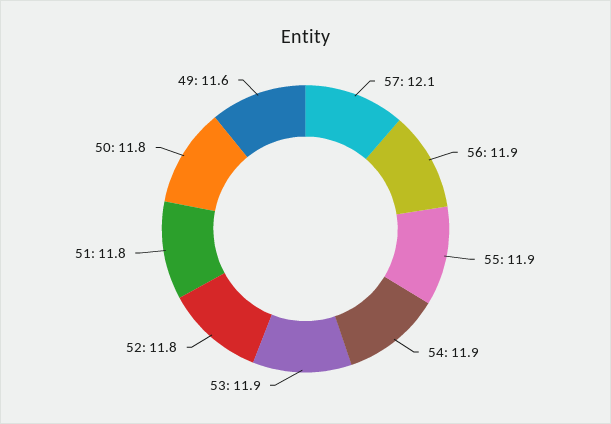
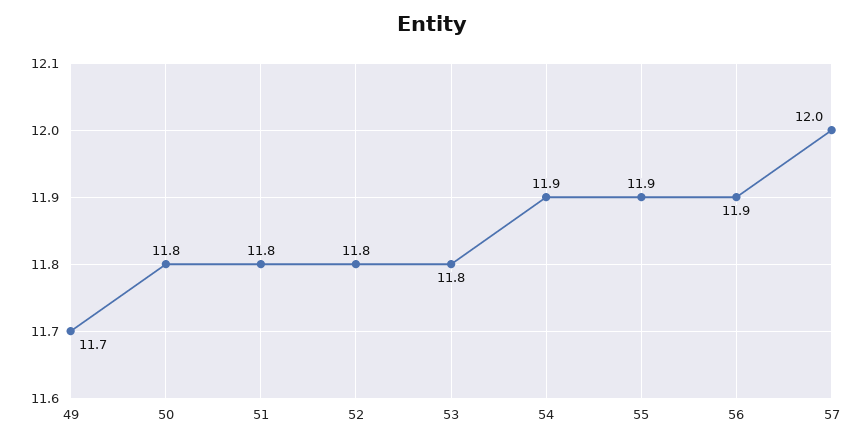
57: 12.1 -> 12
53: 11.9 -> 11.8
49: 11.6 -> 11.7

